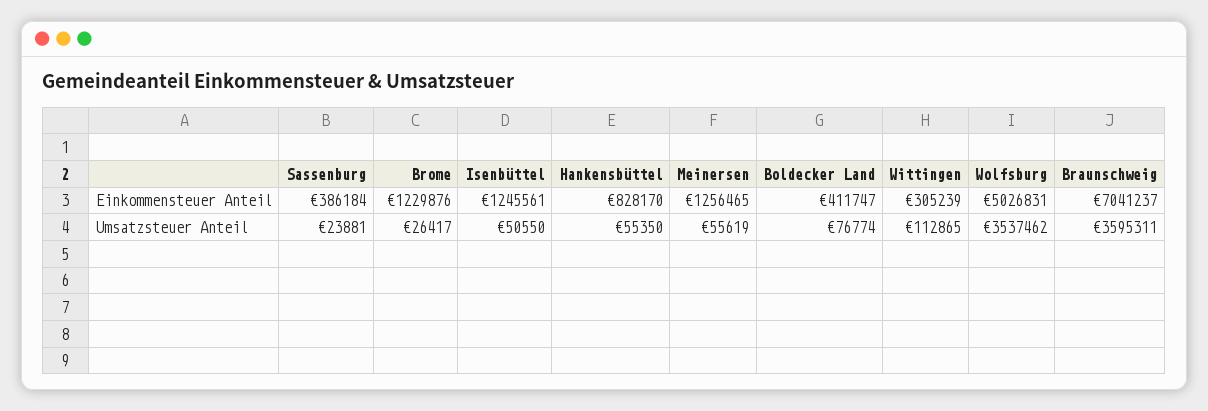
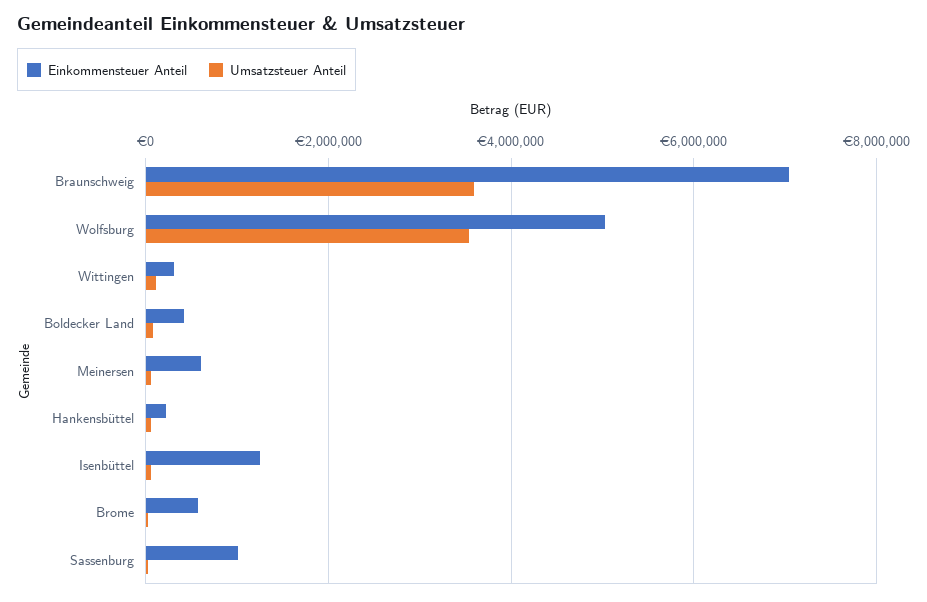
Einkommensteuer Anteil, Sassenburg: 386184 -> 1000000
Einkommensteuer Anteil, Brome: 1229876 -> 600000
Einkommensteuer Anteil, Hankensbüttel: 828170 -> 200000
Einkommensteuer Anteil, Meinersen: 1256465 -> 600000

